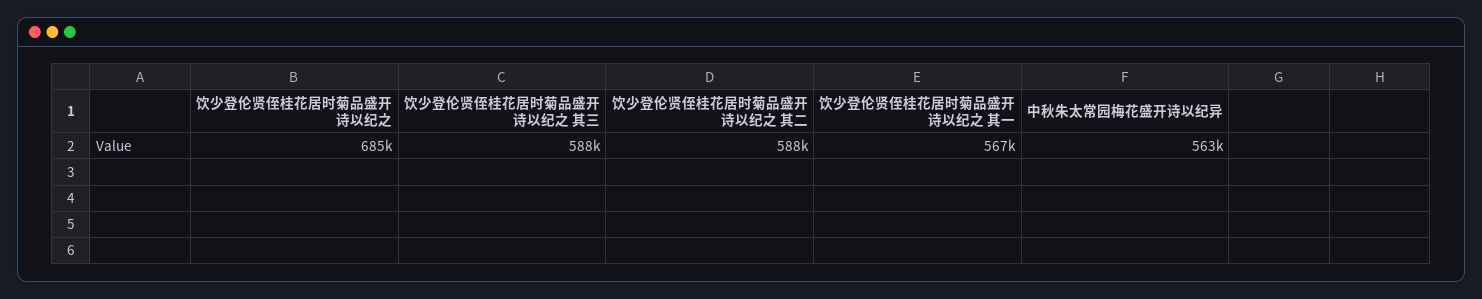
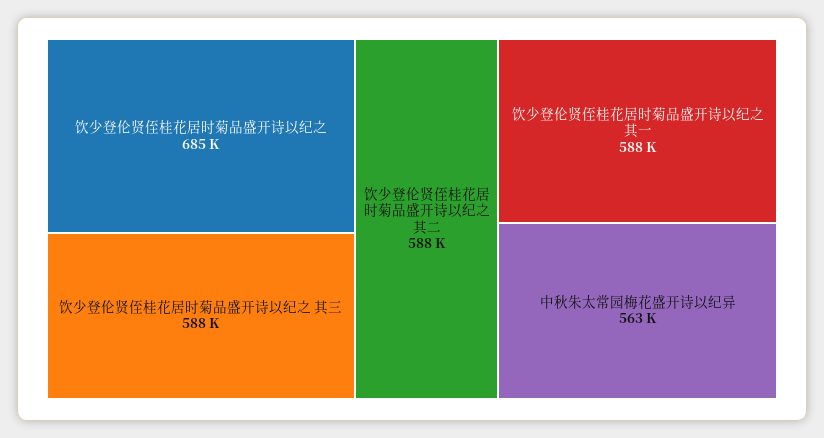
饮少登伦贤侄桂花居时菊品盛开诗以纪之 其一: 567000 -> 588000

